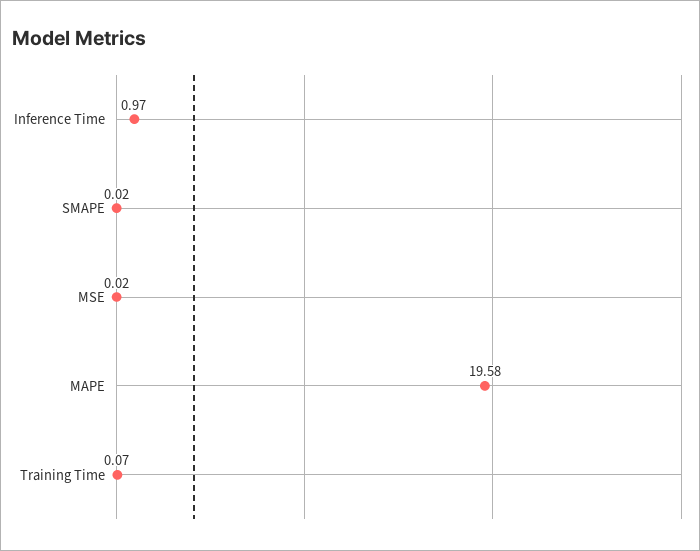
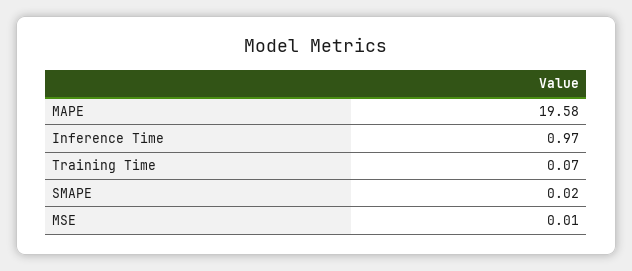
MSE: 0.02 -> 0.01

